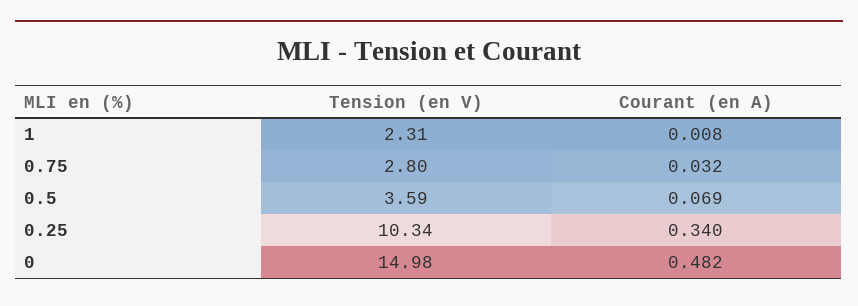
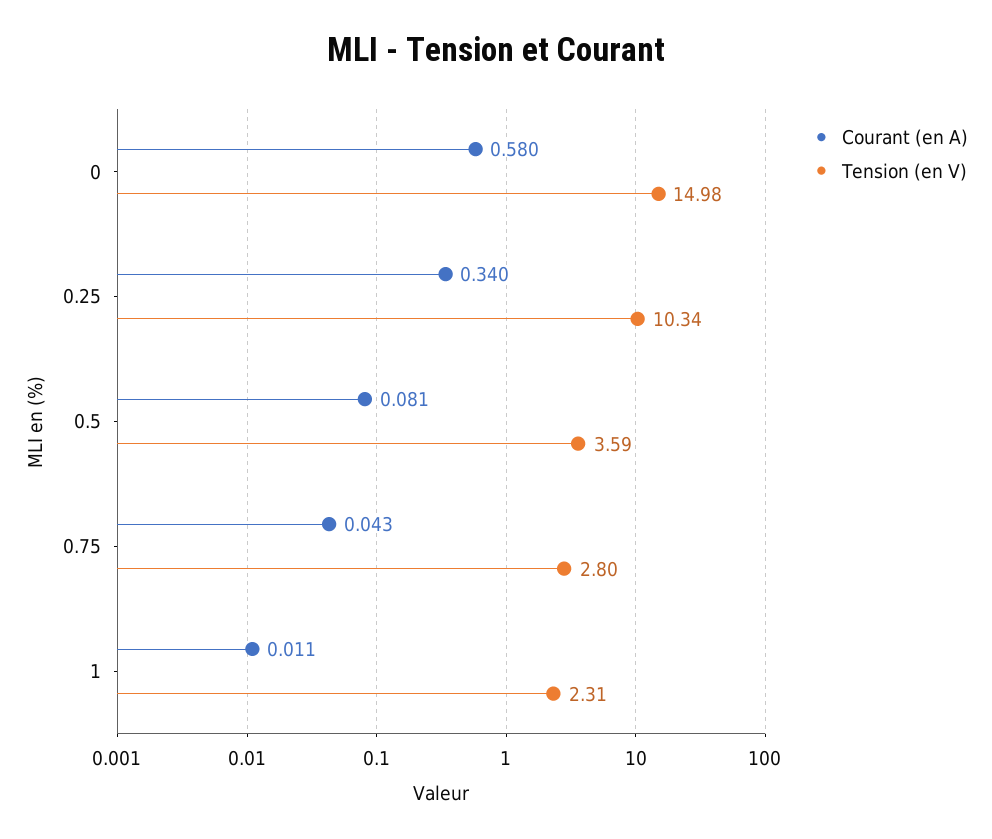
Courant (en A), 1: 0.008 -> 0.011
Courant (en A), 0.75: 0.032 -> 0.043
Courant (en A), 0.5: 0.069 -> 0.081
Courant (en A), 0: 0.482 -> 0.58

